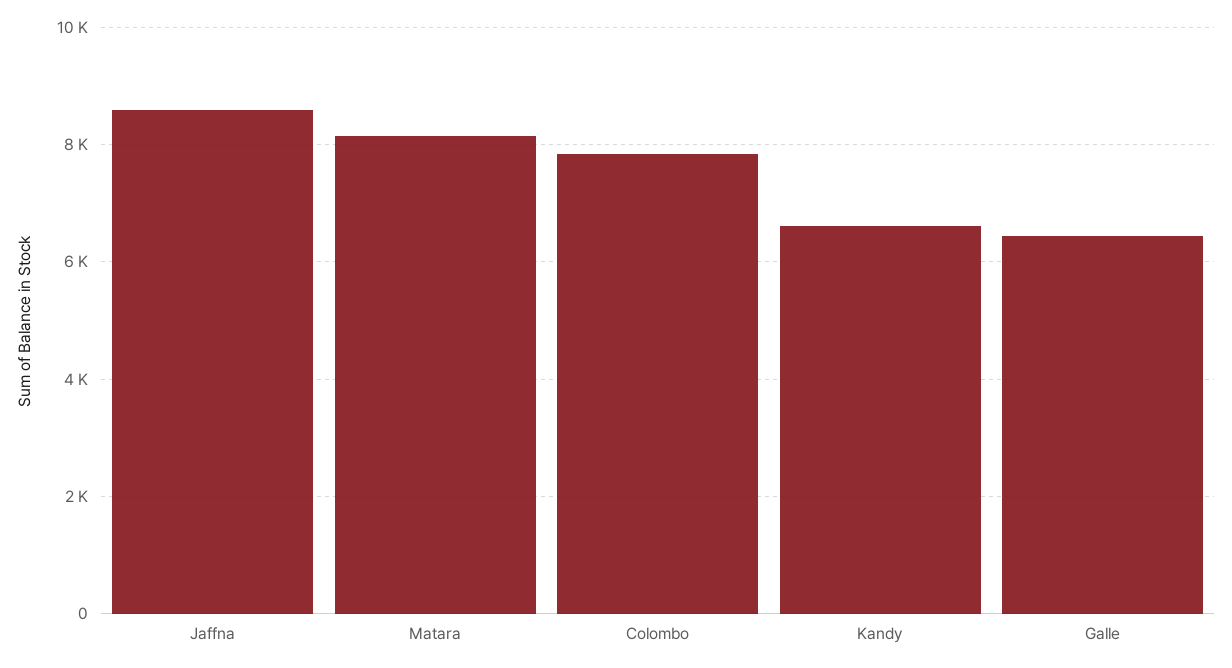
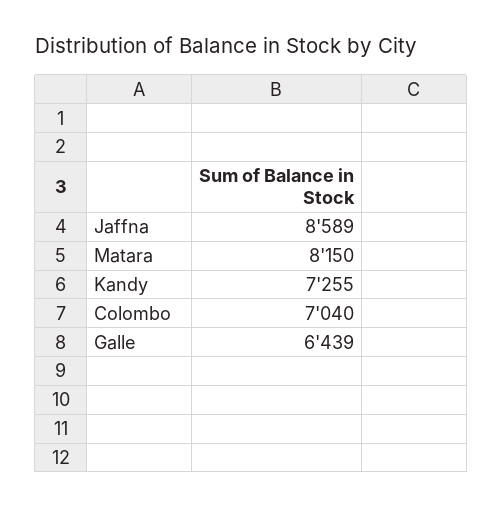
Colombo: 7800 -> 7040
Kandy: 6600 -> 7255

